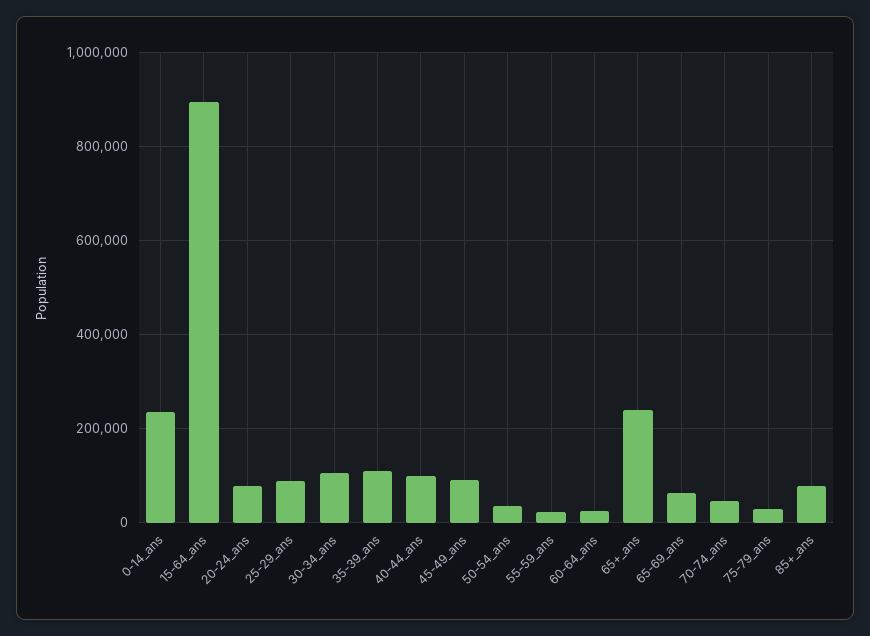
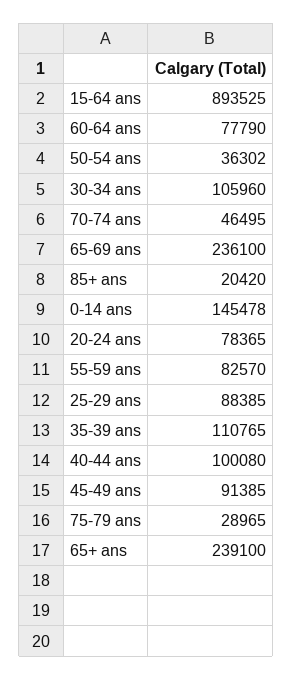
0-14_ans: 240000 -> 145478
55-59_ans: 20000 -> 82570
60-64_ans: 20000 -> 77790
65-69_ans: 60000 -> 236100
85+_ans: 80000 -> 20420

